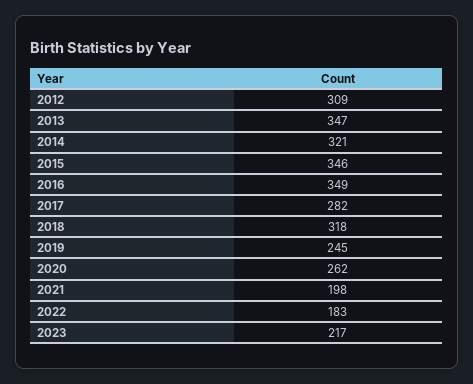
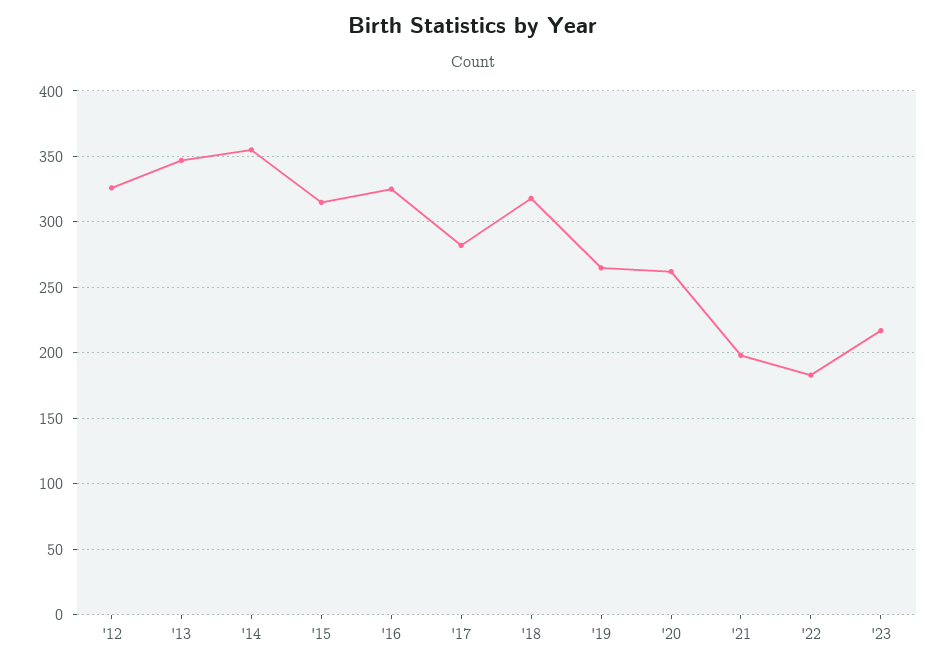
2012: 309 -> 325
2014: 321 -> 355
2015: 346 -> 315
2016: 349 -> 325
2019: 245 -> 265

